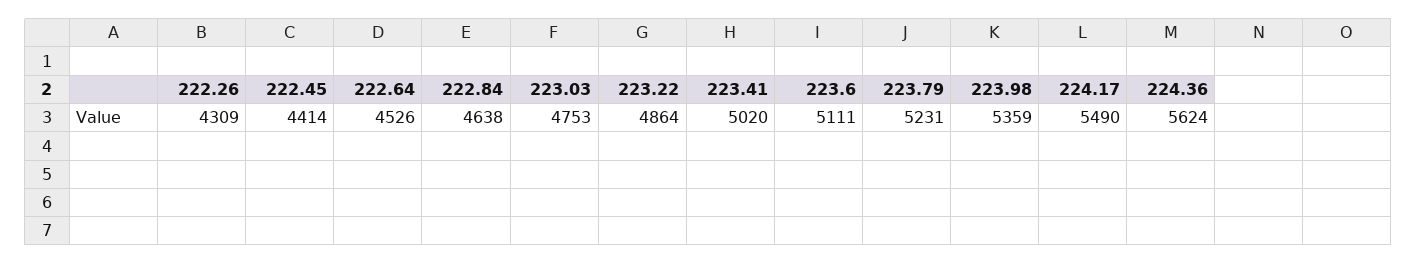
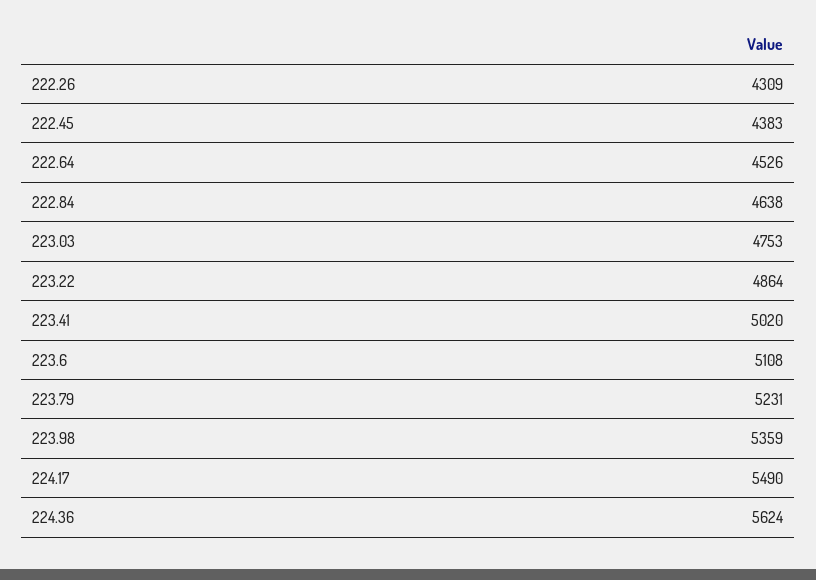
222.45: 4414 -> 4383
223.6: 5111 -> 5108

